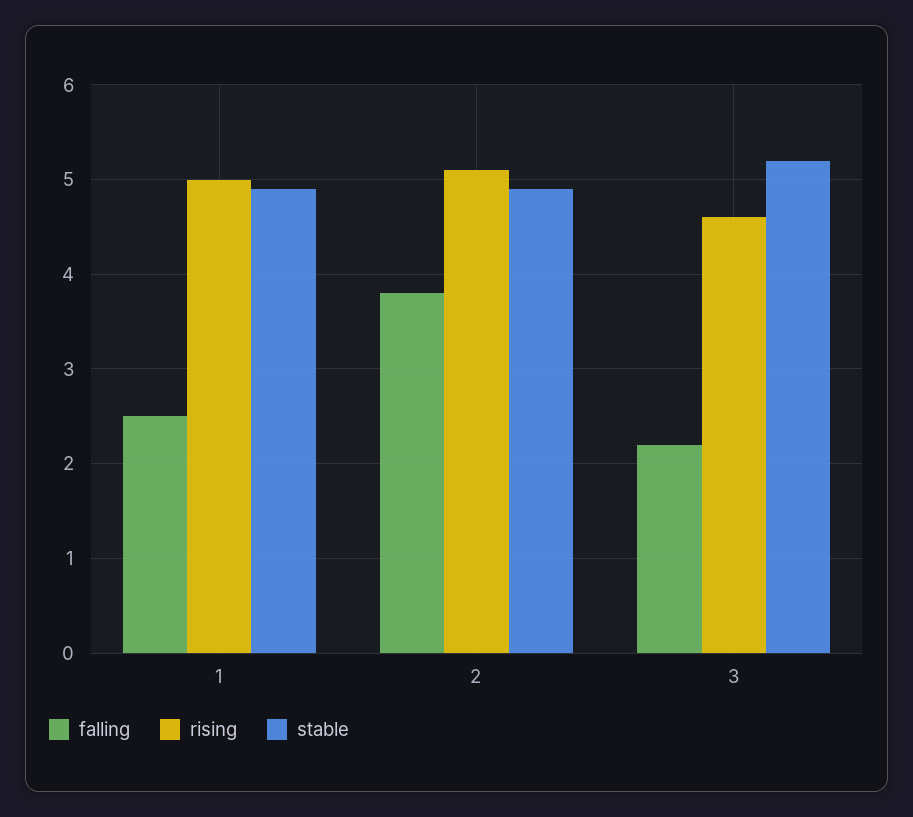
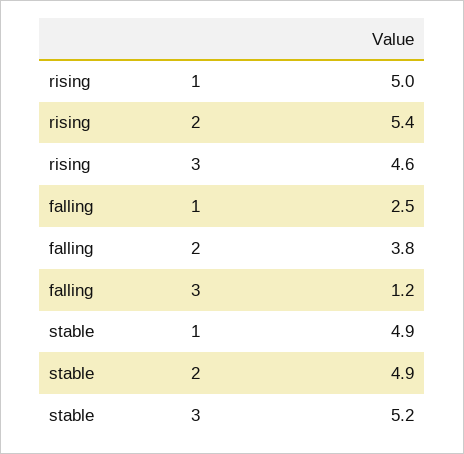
rising, 2: 5.1 -> 5.4
falling, 3: 2.2 -> 1.2

